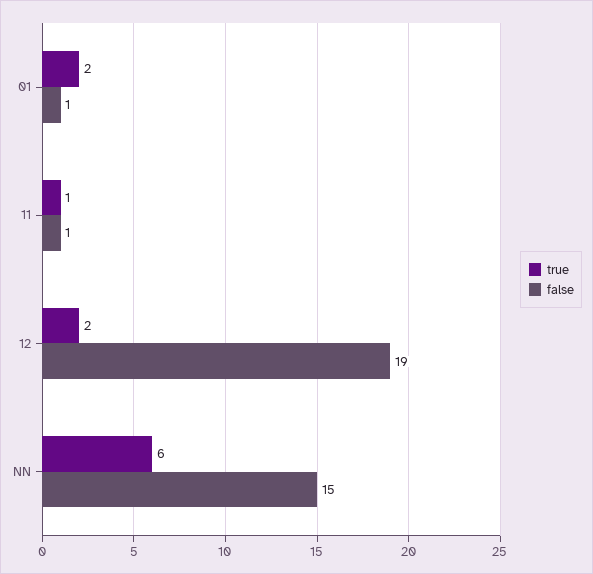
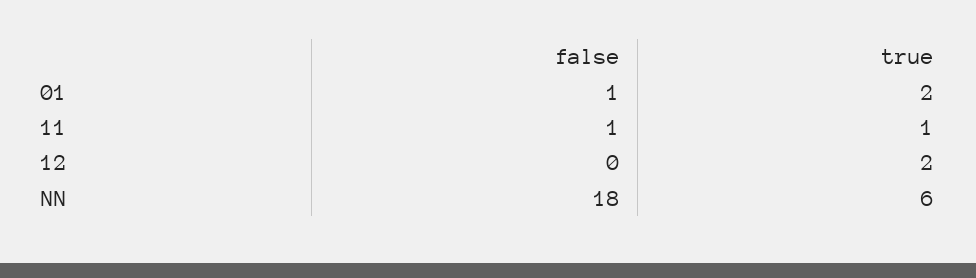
false, 12: 19 -> 0
false, NN: 15 -> 18

